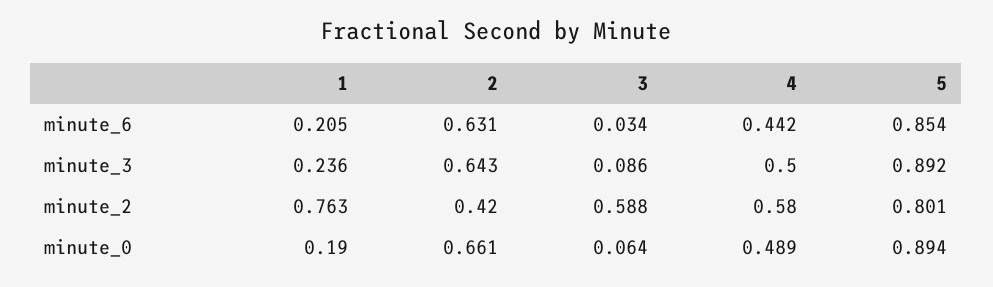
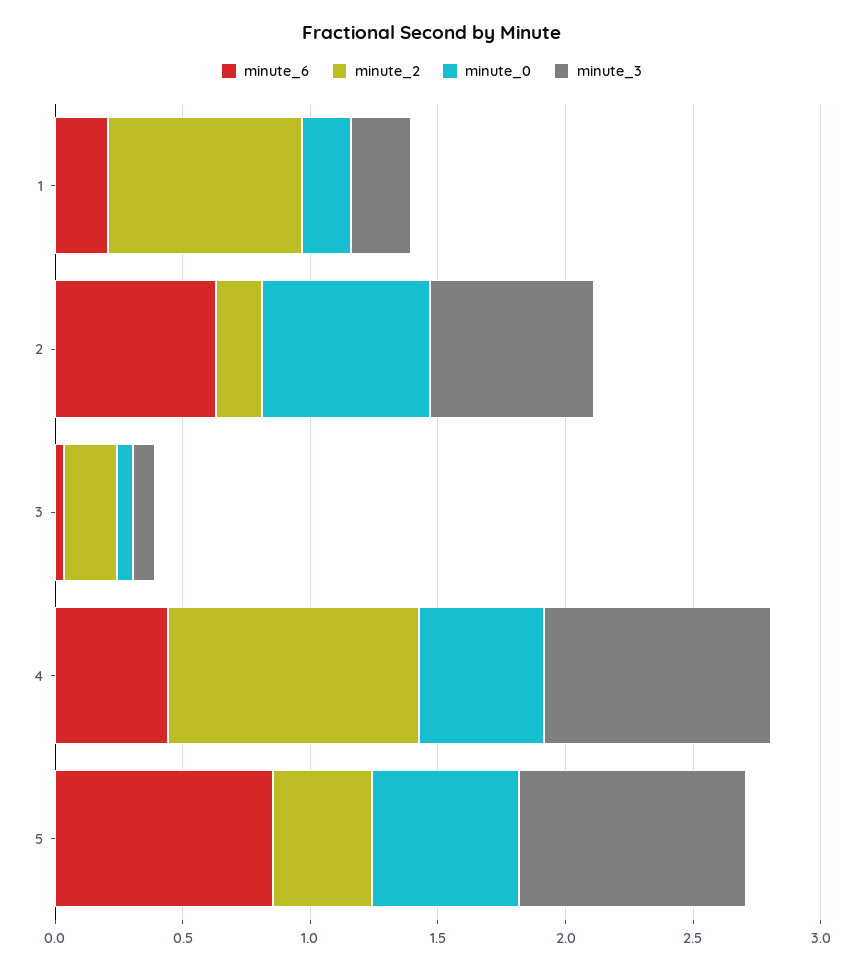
minute_3, 4: 0.5 -> 0.9
minute_2, 2: 0.42 -> 0.2
minute_2, 3: 0.588 -> 0.2
minute_2, 4: 0.58 -> 1
minute_2, 5: 0.801 -> 0.4
minute_0, 5: 0.894 -> 0.6

